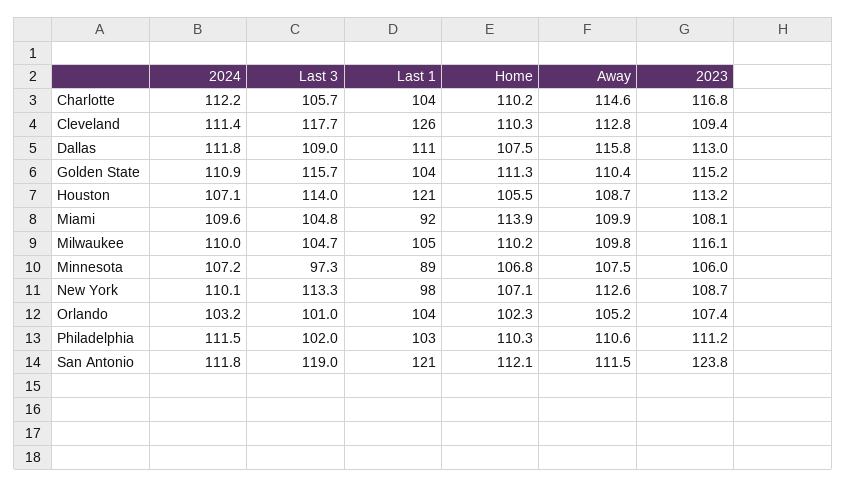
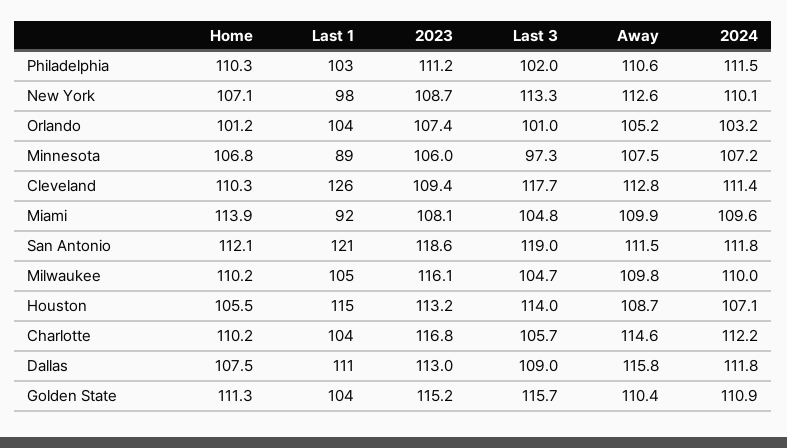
Last 1, Houston: 121 -> 115
Home, Orlando: 102.3 -> 101.2
2023, San Antonio: 123.8 -> 118.6

